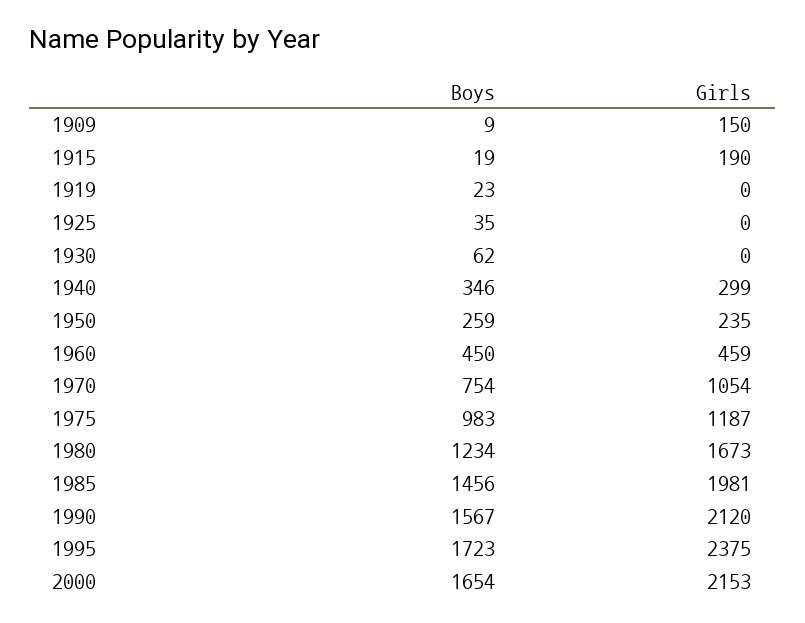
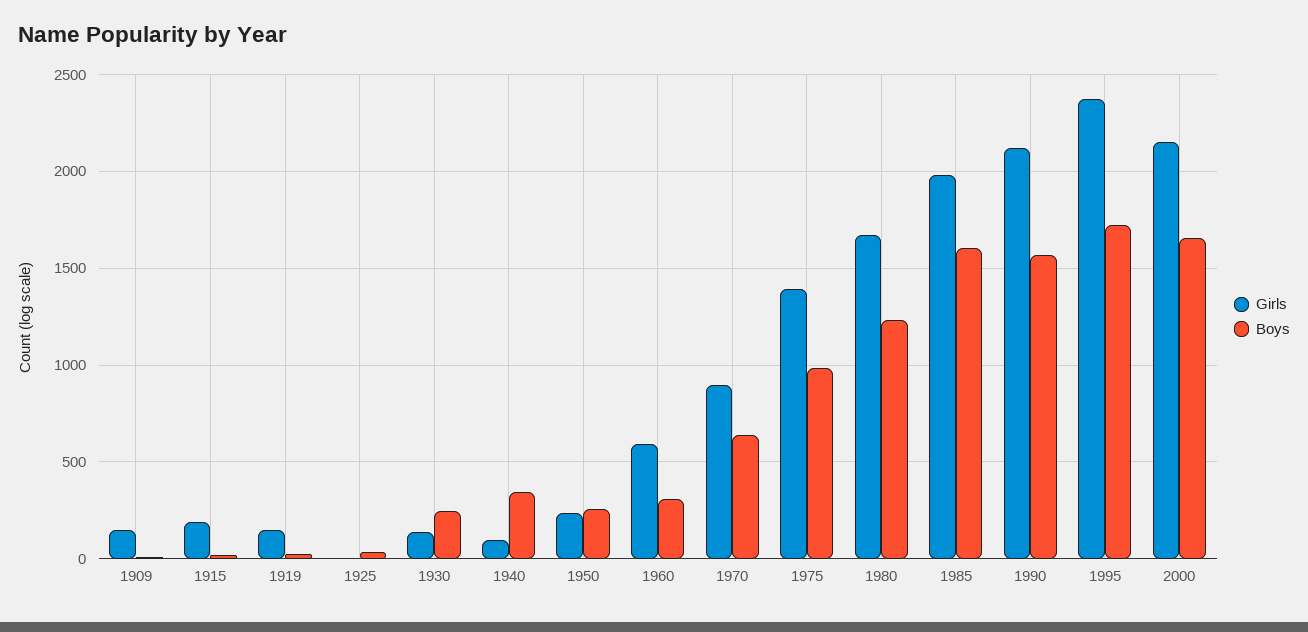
Girls, 1919: 0 -> 150
Boys, 1930: 62 -> 250
Girls, 1930: 0 -> 150
Girls, 1940: 299 -> 100
Boys, 1960: 450 -> 300
Girls, 1960: 459 -> 600
Boys, 1970: 754 -> 650
Girls, 1970: 1054 -> 900
Girls, 1975: 1187 -> 1400
Boys, 1985: 1456 -> 1600

